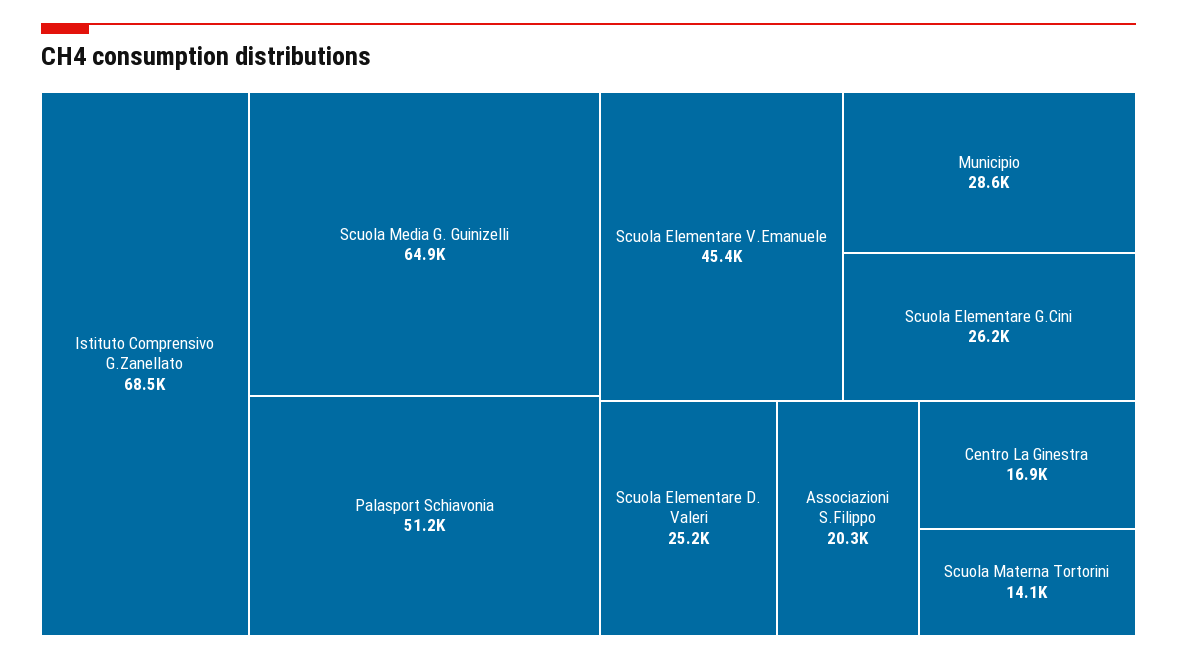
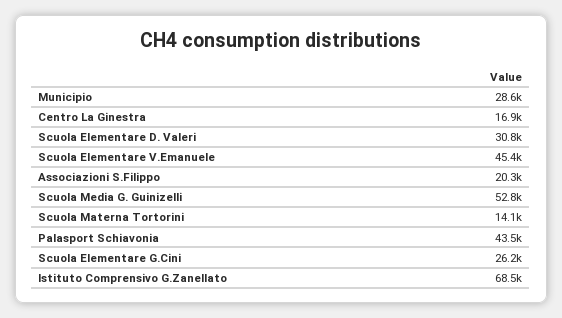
Scuola Media G. Guinizelli: 64900 -> 52800
Palasport Schiavonia: 51200 -> 43500
Scuola Elementare D. Valeri: 25200 -> 30800

